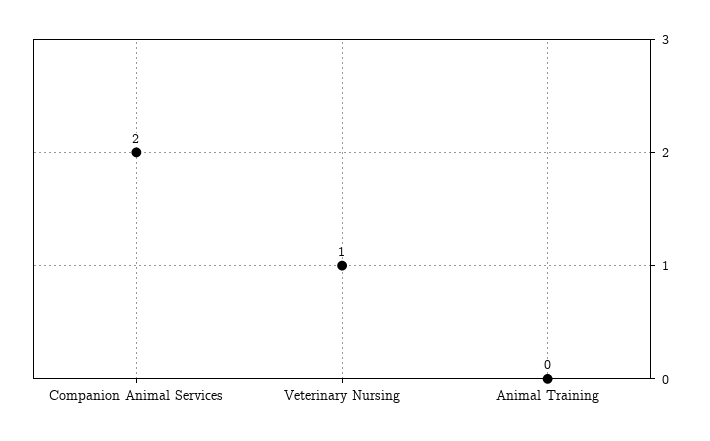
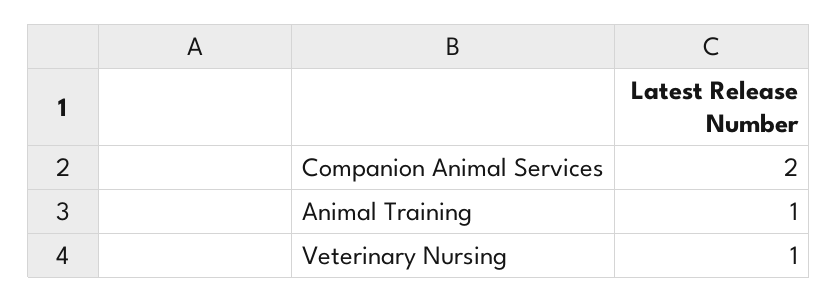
Animal Training: 0 -> 1

